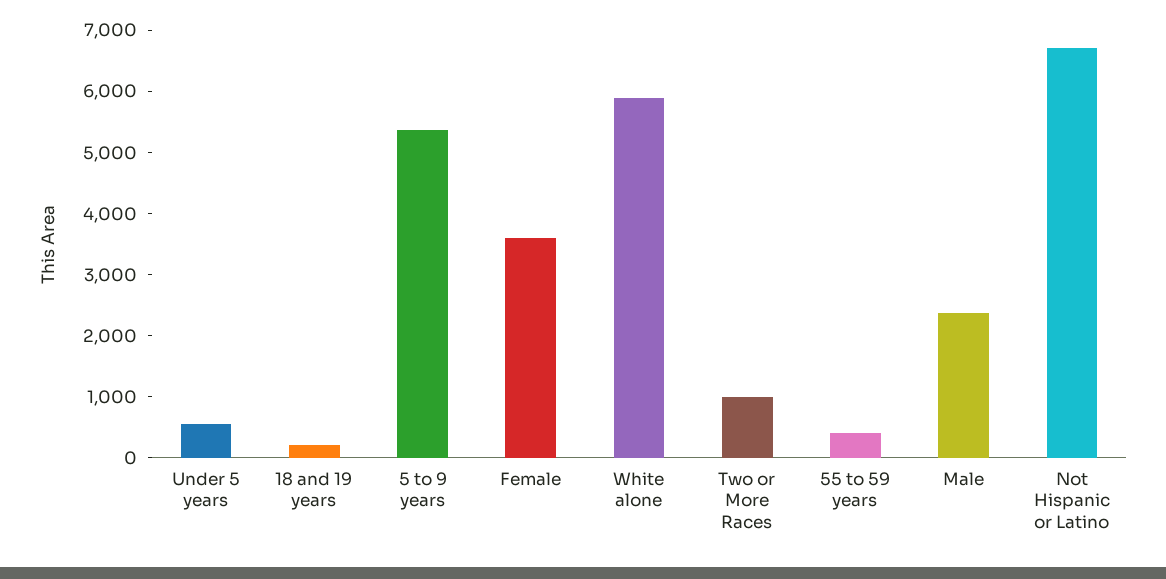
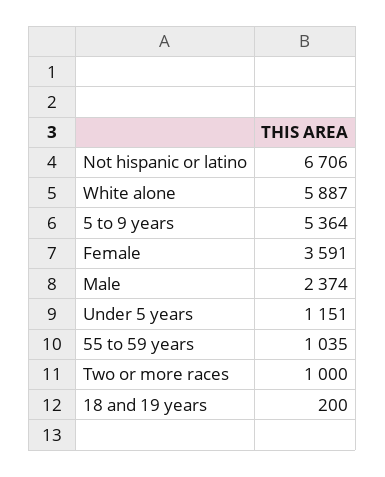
Under 5 years: 600 -> 1151
55 to 59 years: 400 -> 1035

